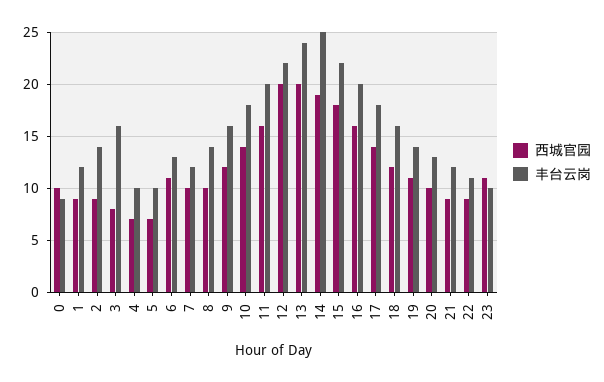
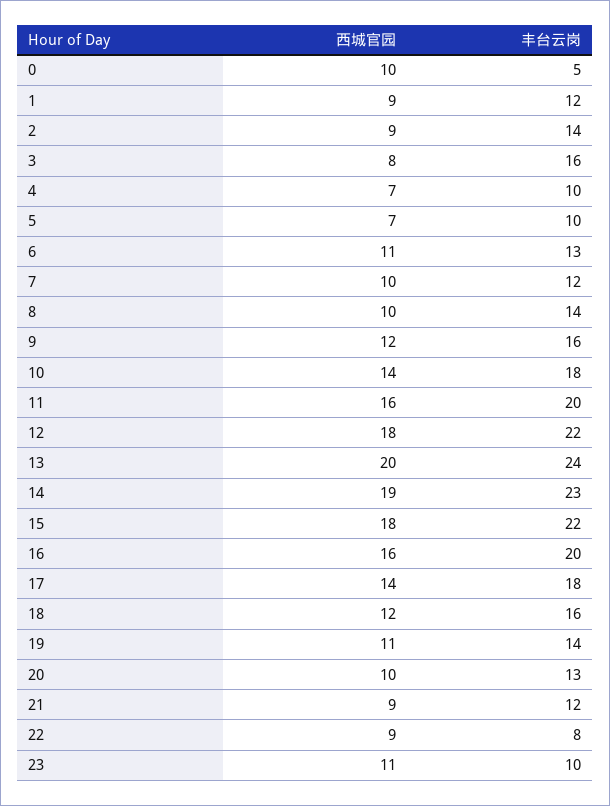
丰台云岗, 0: 9 -> 5
西城官园, 12: 20 -> 18
丰台云岗, 14: 25 -> 23
丰台云岗, 22: 11 -> 8

